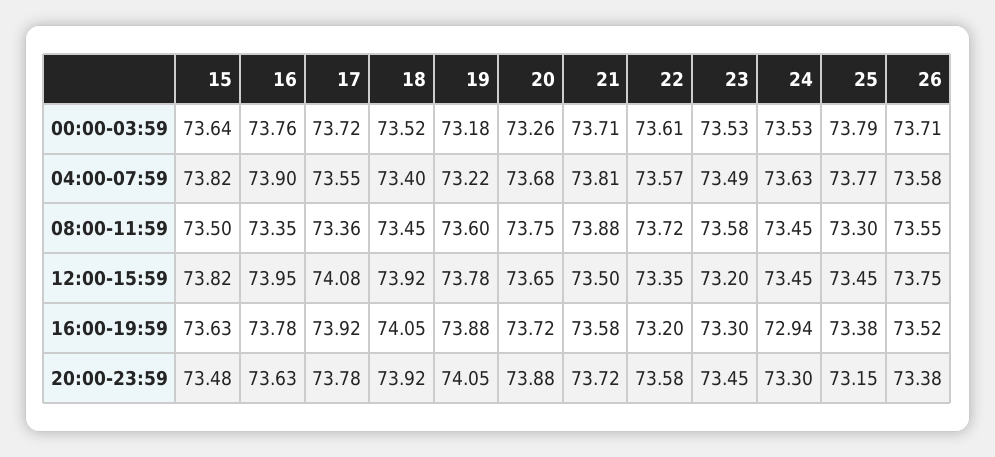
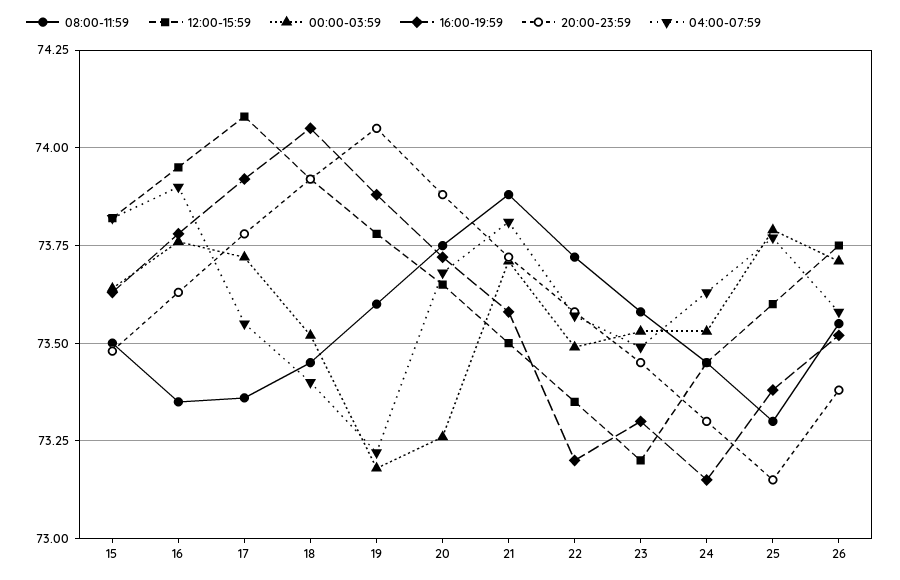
00:00-03:59, 22: 73.61 -> 73.5
12:00-15:59, 25: 73.45 -> 73.6
16:00-19:59, 24: 72.94 -> 73.15

